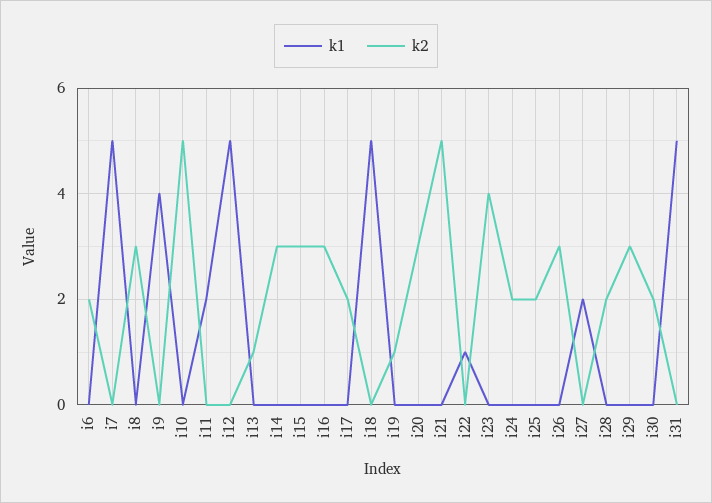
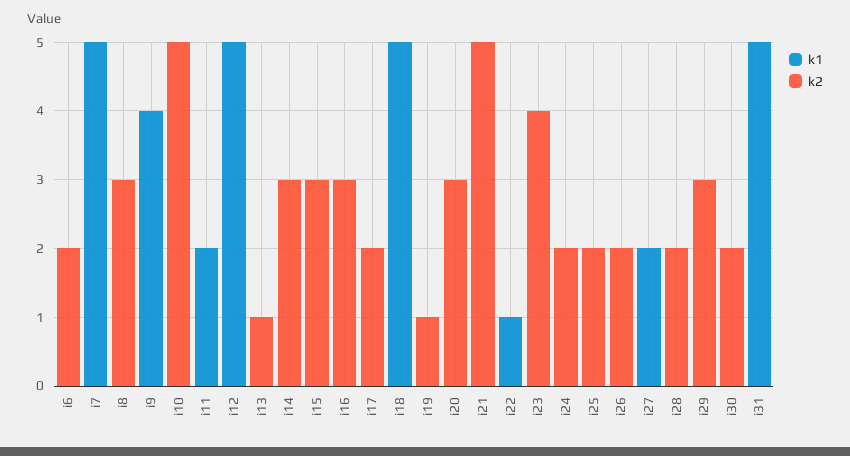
k2, i26: 3 -> 2

